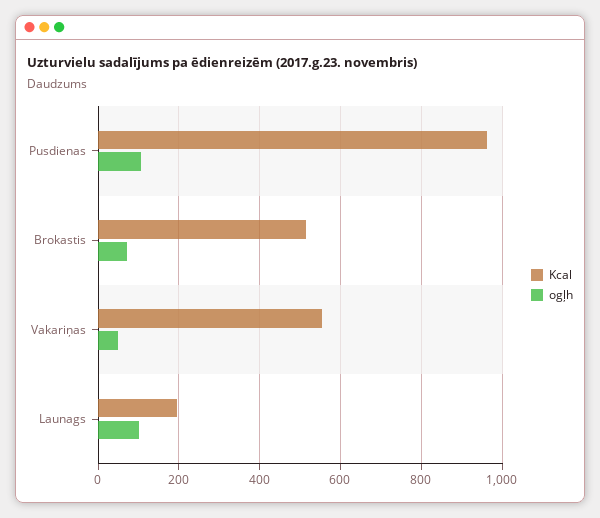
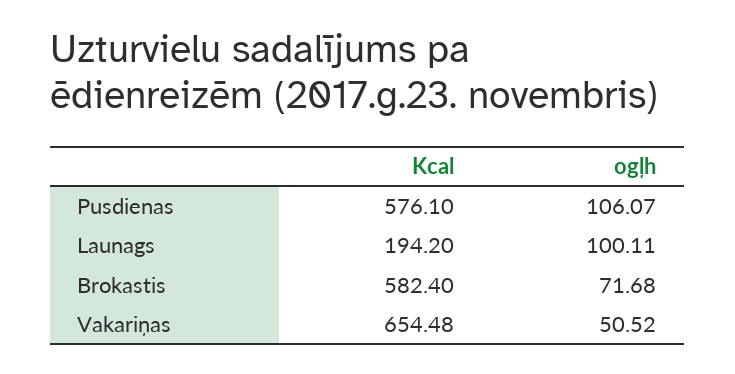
Kcal, Pusdienas: 960 -> 576.1
Kcal, Brokastis: 520 -> 582.4
Kcal, Vakariņas: 560 -> 654.48

